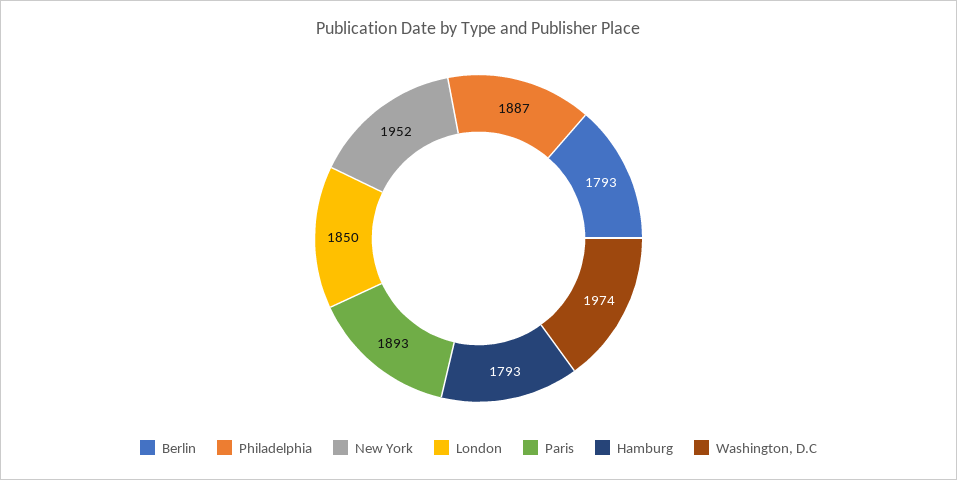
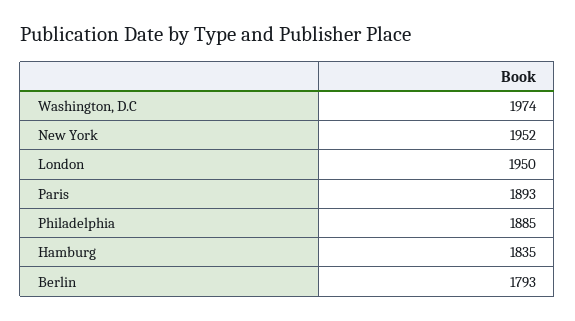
Philadelphia: 1887 -> 1885
London: 1850 -> 1950
Hamburg: 1793 -> 1835

